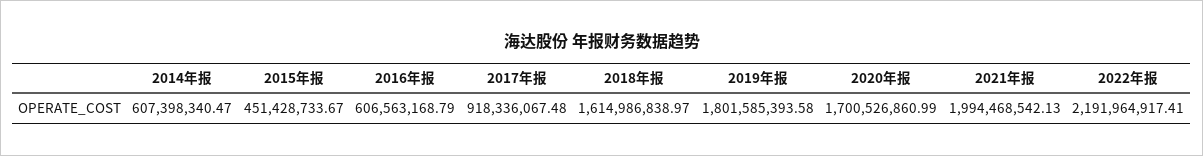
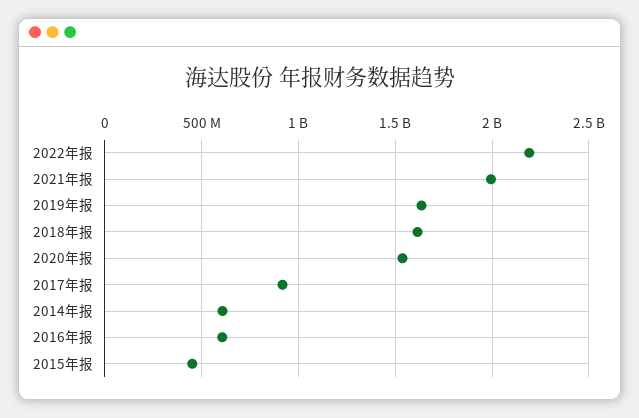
2019年报: 1801585393.58 -> 1650000000
2020年报: 1700526860.99 -> 1550000000

